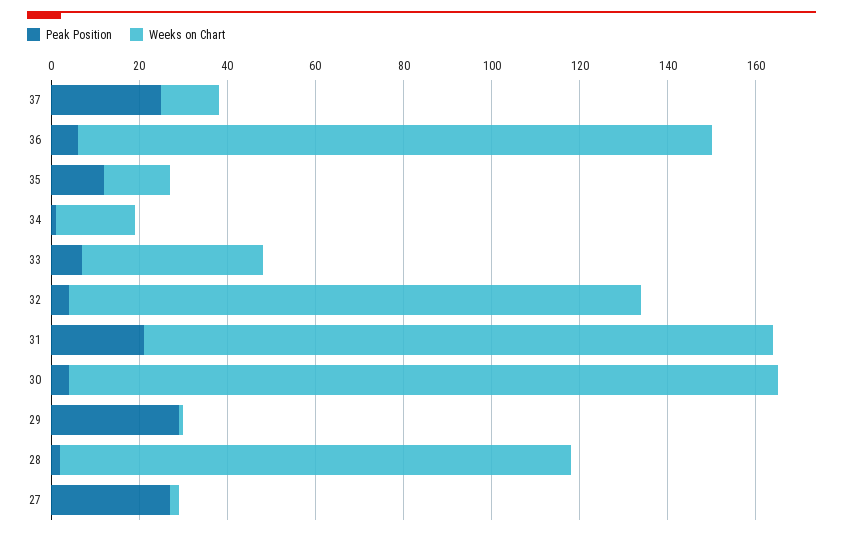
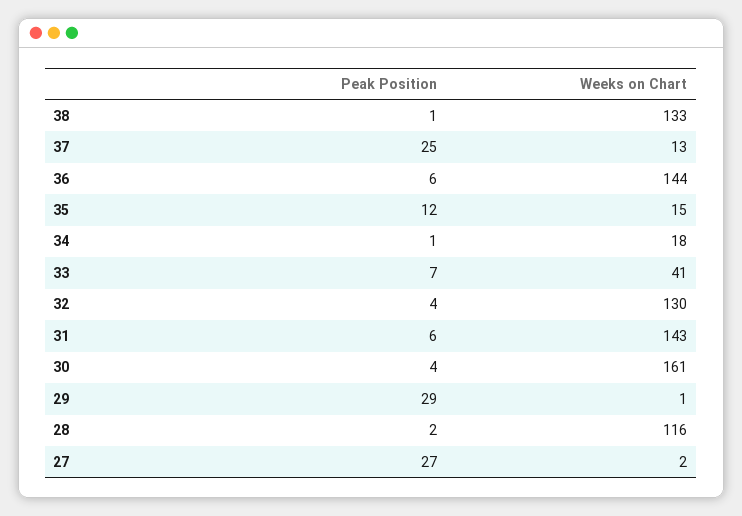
Peak Position, 31: 20 -> 6
Peak Position, 38: none -> 1
Weeks on Chart, 38: none -> 133

